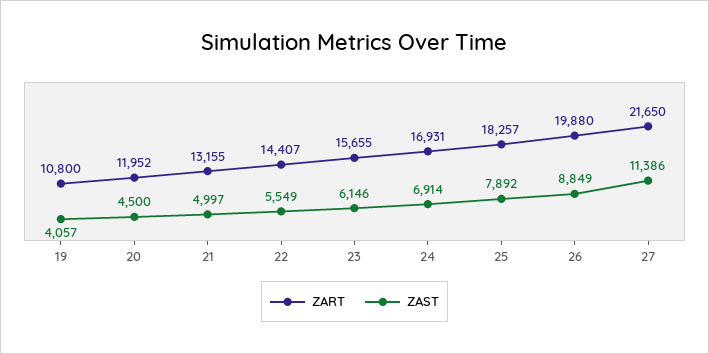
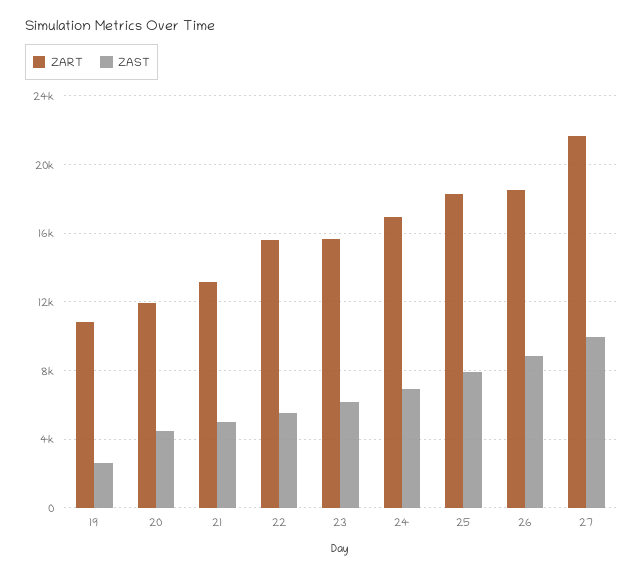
ZAST, 19: 4057 -> 2500
ZART, 22: 14407 -> 15500
ZART, 26: 19880 -> 18500
ZAST, 27: 11386 -> 10000

